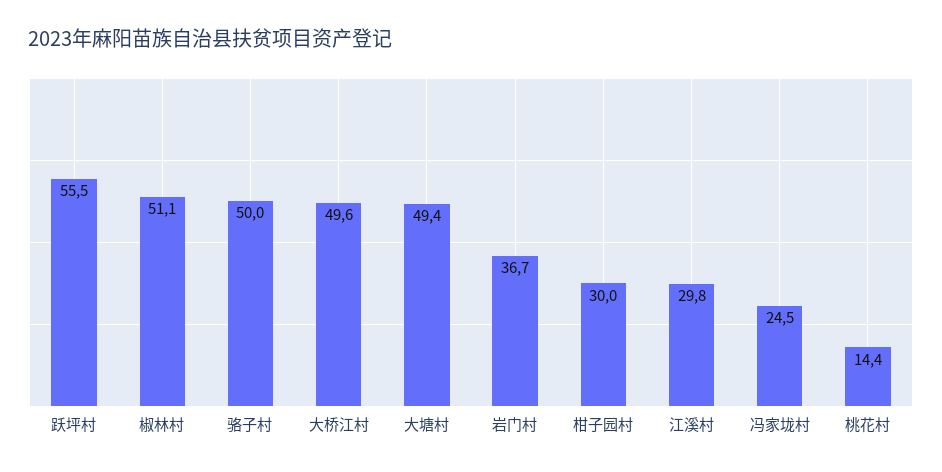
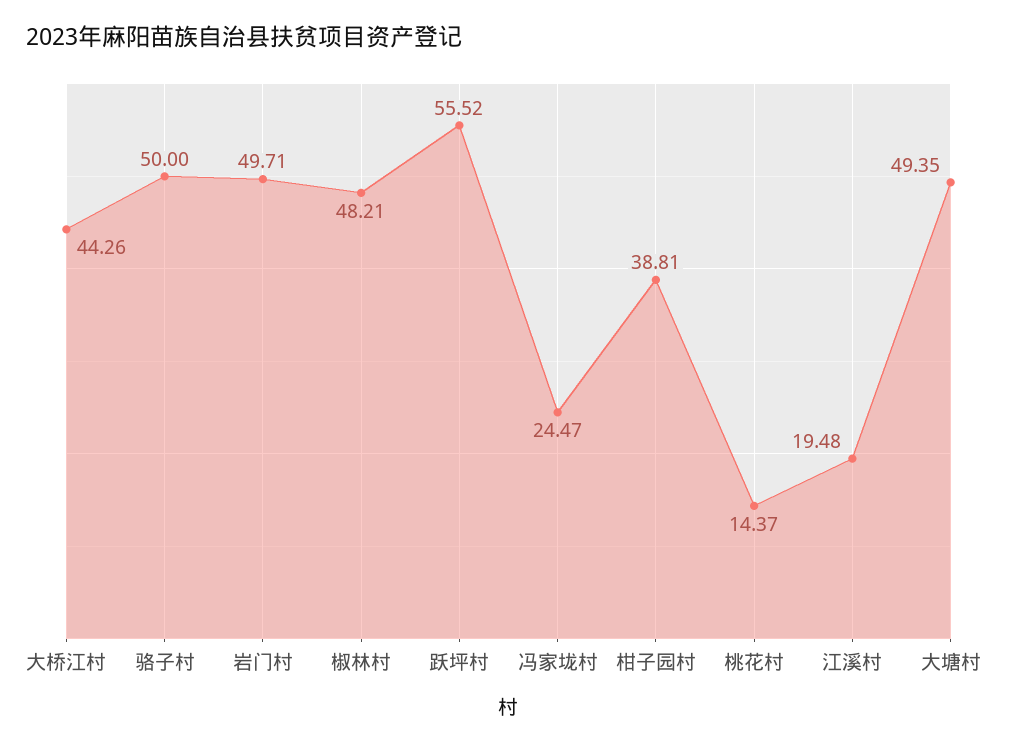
椒林村: 51.1 -> 48.21
大桥江村: 49.6 -> 44.26
岩门村: 36.7 -> 49.71
柑子园村: 30 -> 38.81
江溪村: 29.8 -> 19.48

